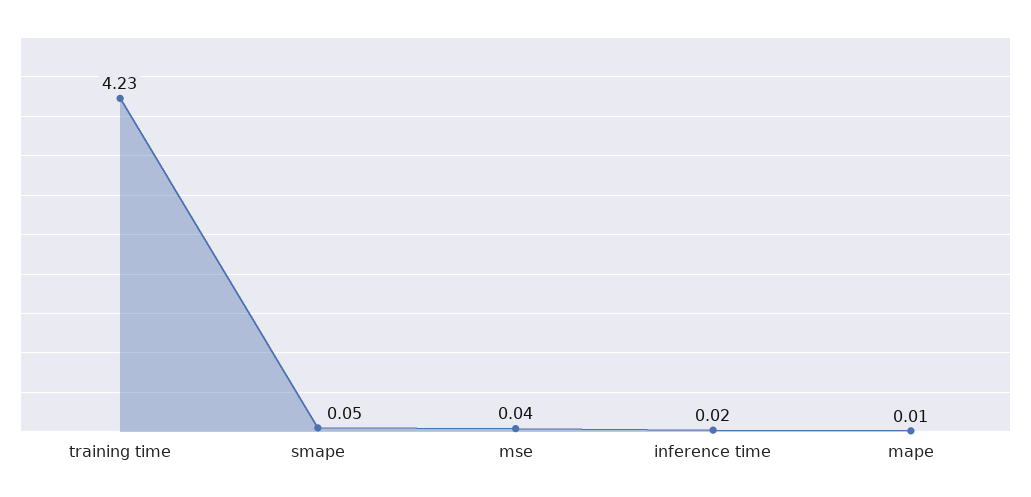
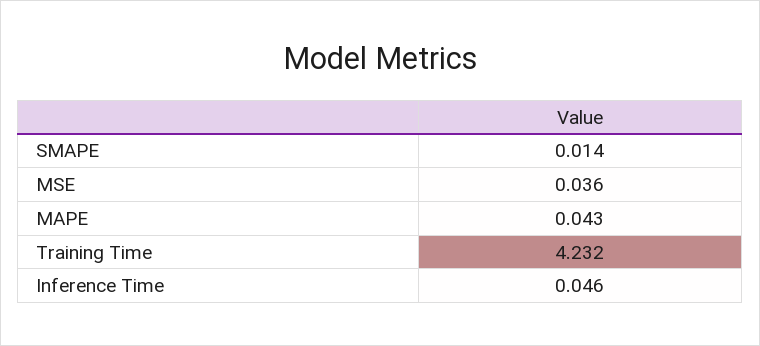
smape: 0.05 -> 0.014
inference time: 0.02 -> 0.046
mape: 0.01 -> 0.043

